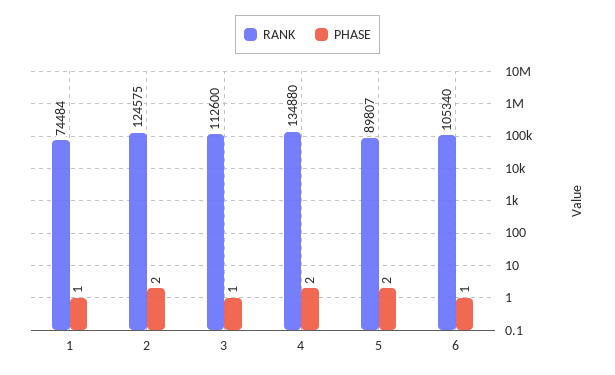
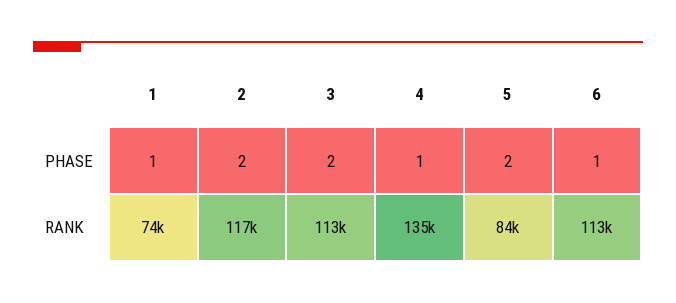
RANK, 2: 124575 -> 117000
PHASE, 3: 1 -> 2
PHASE, 4: 2 -> 1
RANK, 5: 89807 -> 84000
RANK, 6: 105340 -> 113000

